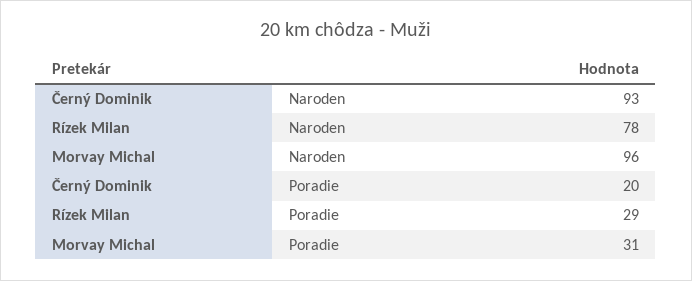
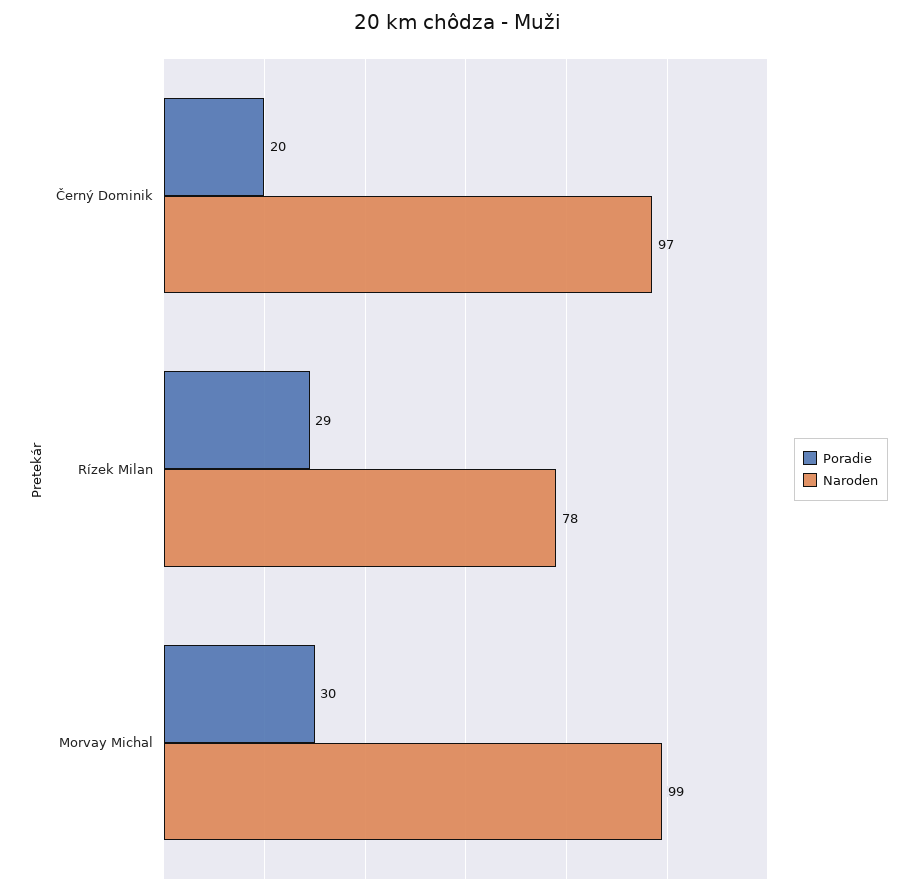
Naroden, Černý Dominik: 93 -> 97
Naroden, Morvay Michal: 96 -> 99
Poradie, Morvay Michal: 31 -> 30

